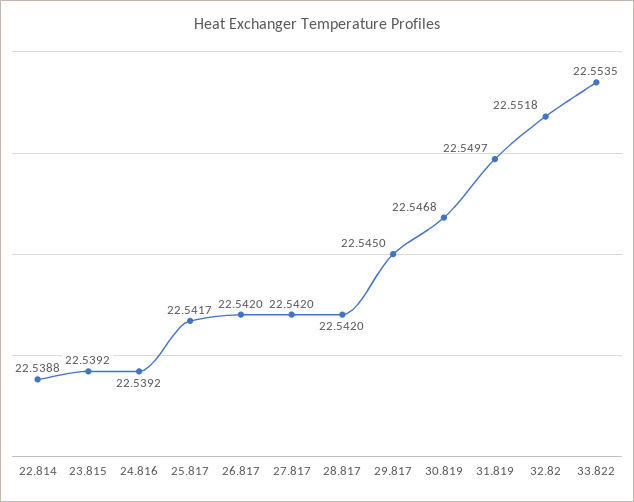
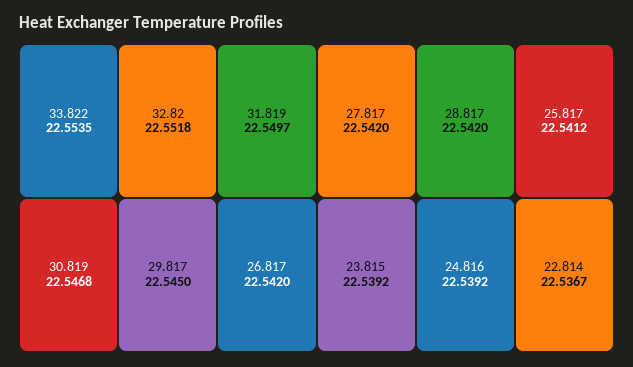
22.814: 22.5388 -> 22.5367
25.817: 22.5417 -> 22.5412

